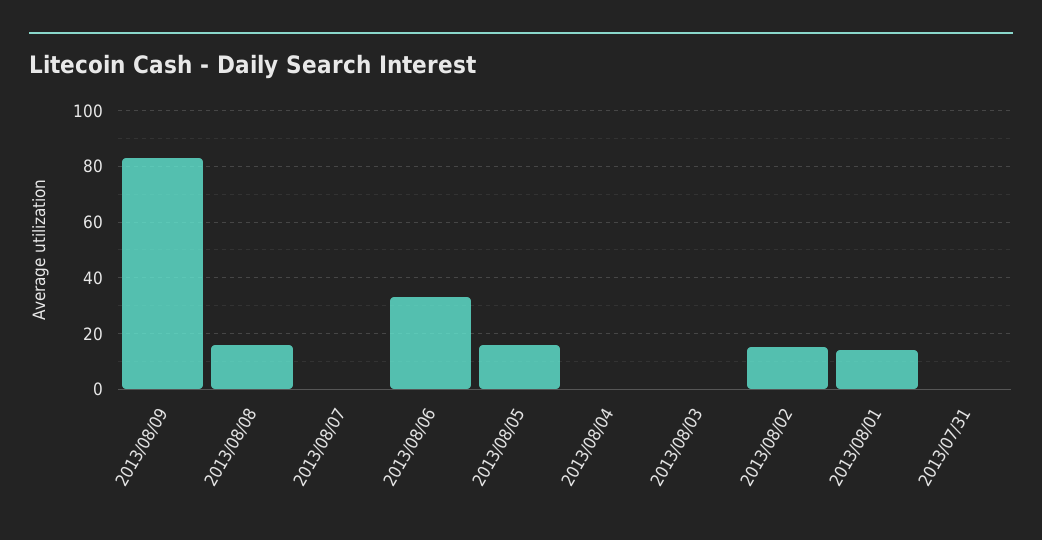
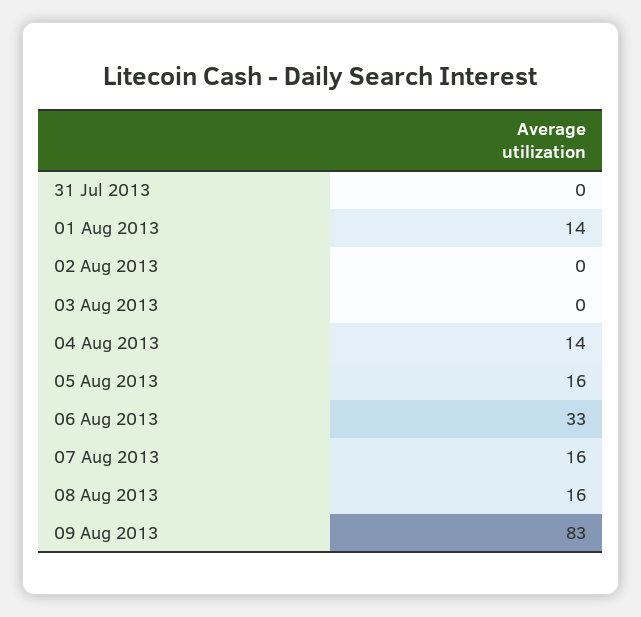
2013/08/07: 0 -> 16
2013/08/04: 0 -> 14
2013/08/02: 15 -> 0

